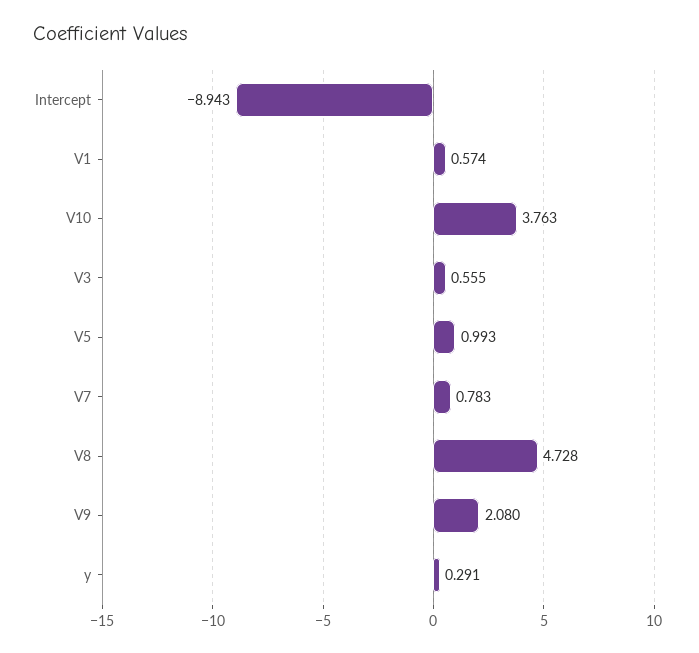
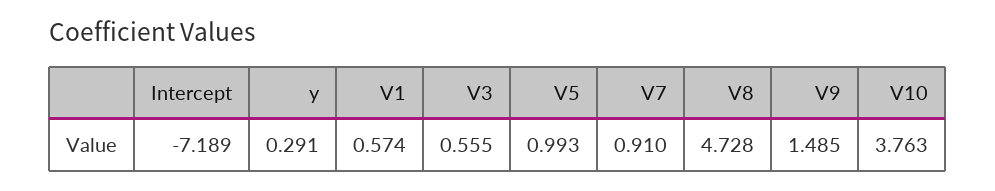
Intercept: -8.943 -> -7.189
V7: 0.783 -> 0.91
V9: 2.08 -> 1.485

